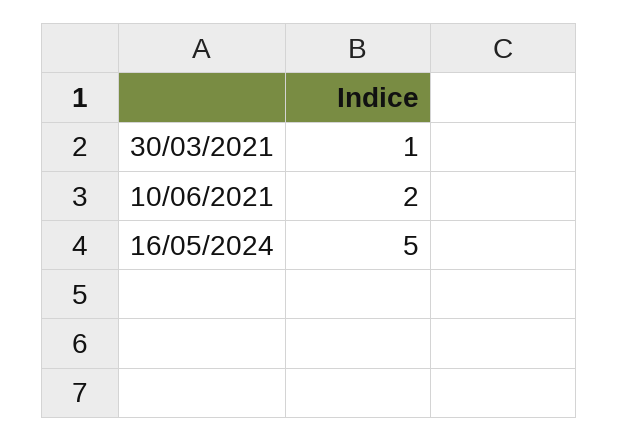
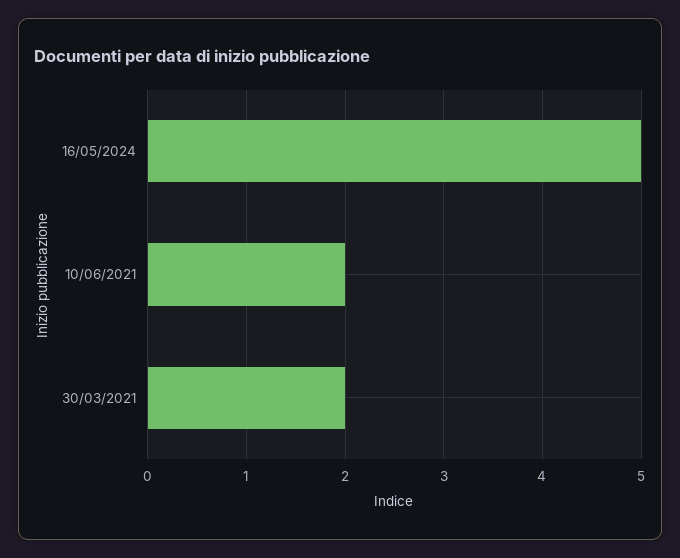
30/03/2021: 1 -> 2

